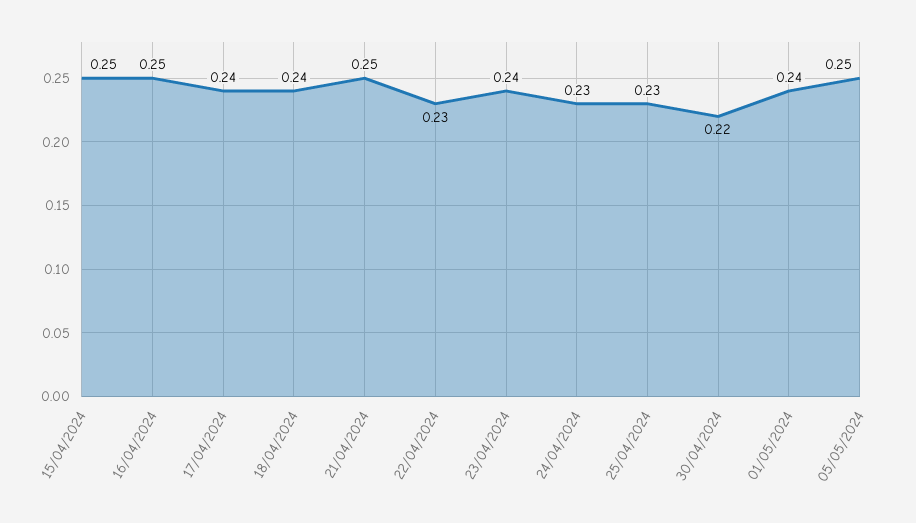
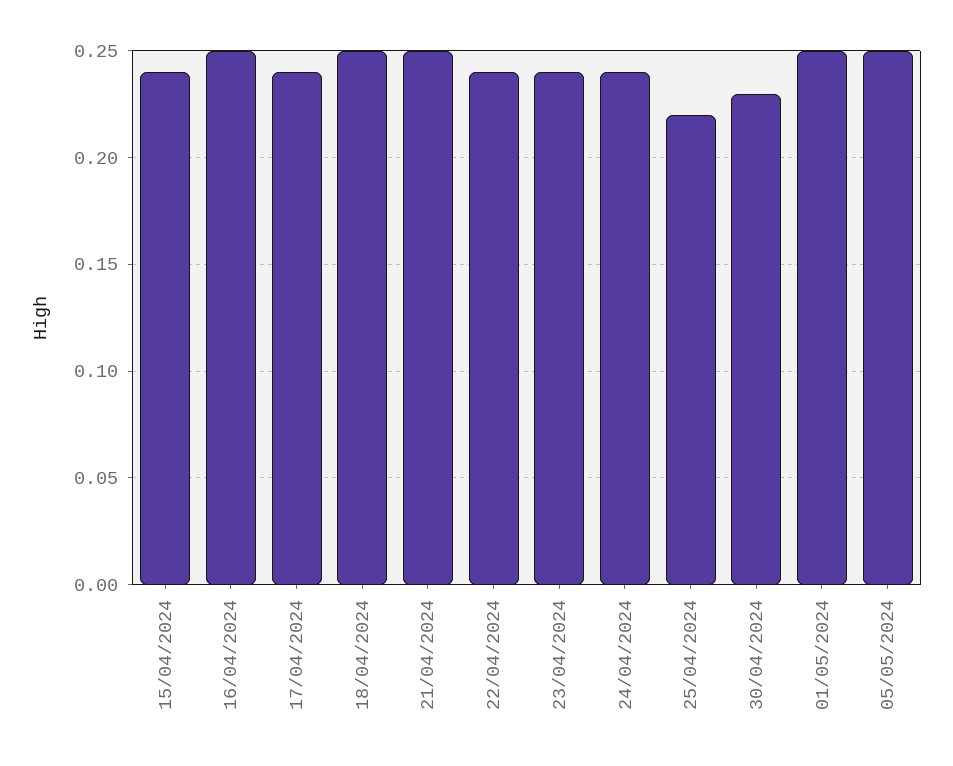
15/04/2024: 0.25 -> 0.24
18/04/2024: 0.24 -> 0.25
22/04/2024: 0.23 -> 0.24
24/04/2024: 0.23 -> 0.24
25/04/2024: 0.23 -> 0.22
30/04/2024: 0.22 -> 0.23
01/05/2024: 0.24 -> 0.25

